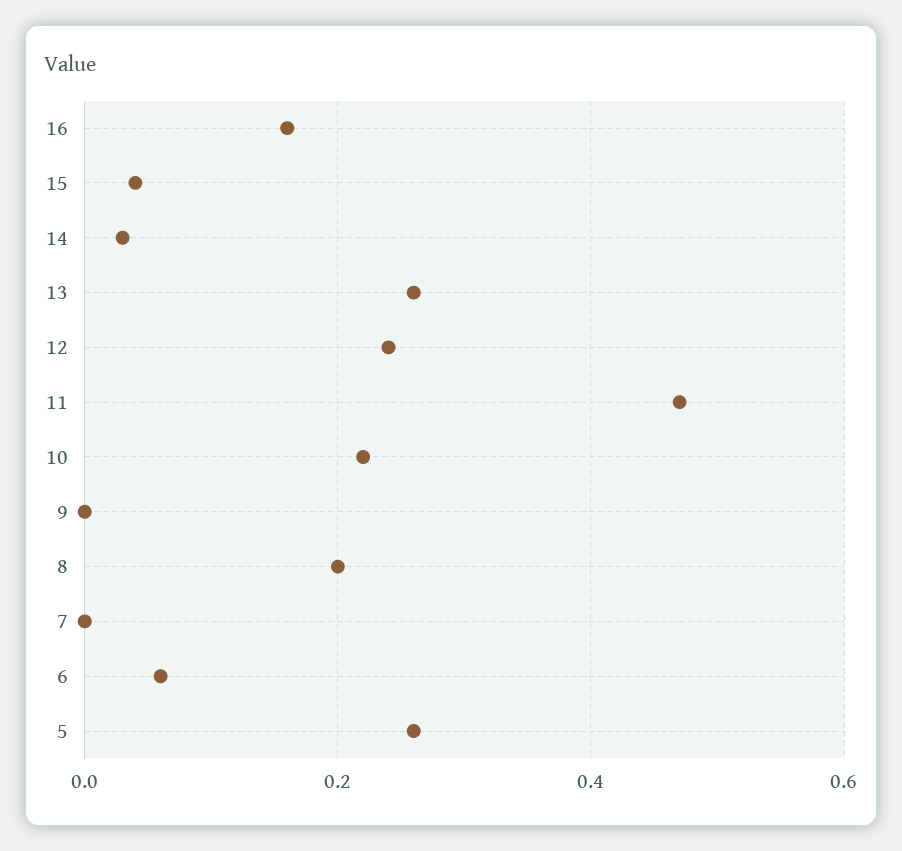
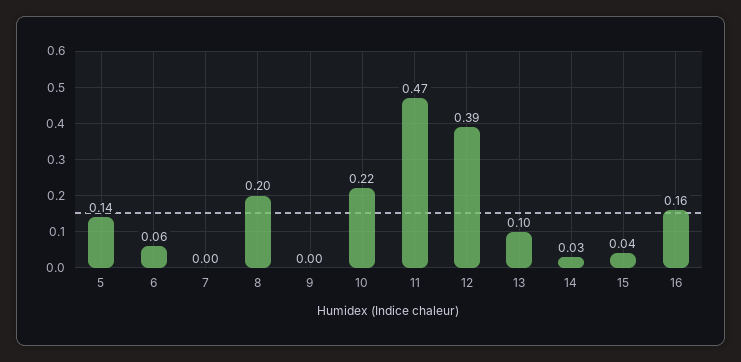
13: 0.25 -> 0.1
12: 0.25 -> 0.39
5: 0.25 -> 0.14

